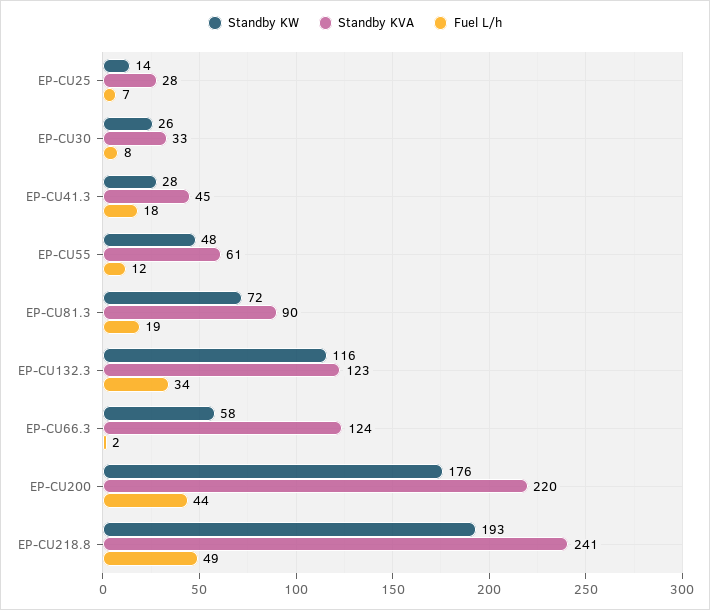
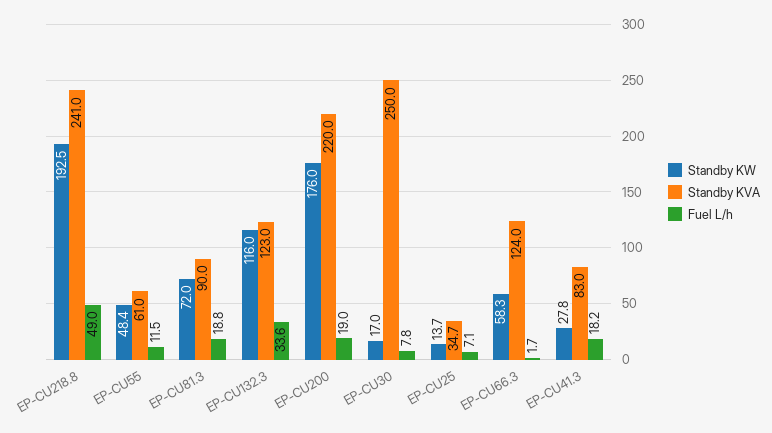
Standby KVA, EP-CU25: 28 -> 34.7
Standby KW, EP-CU30: 26 -> 17
Standby KVA, EP-CU30: 33 -> 250
Standby KVA, EP-CU41.3: 45 -> 83
Fuel L/h, EP-CU200: 44 -> 19

